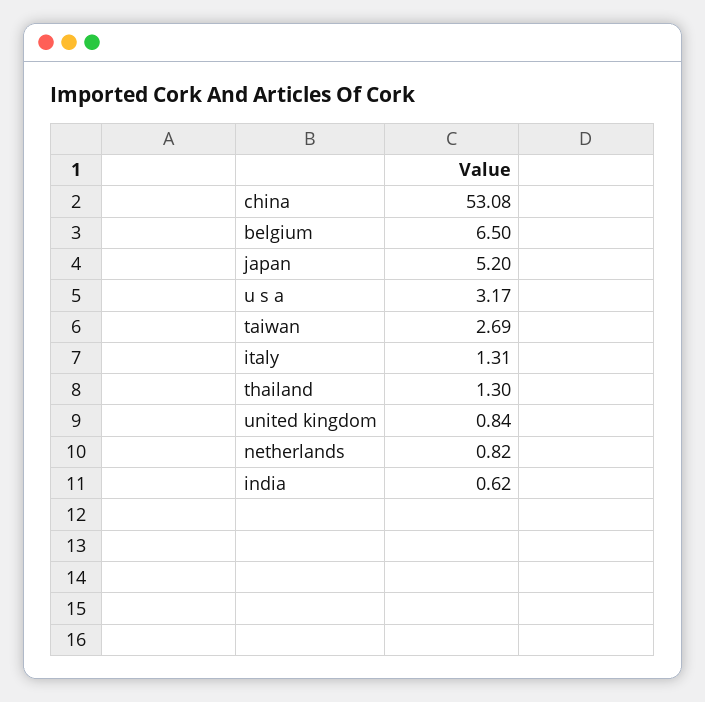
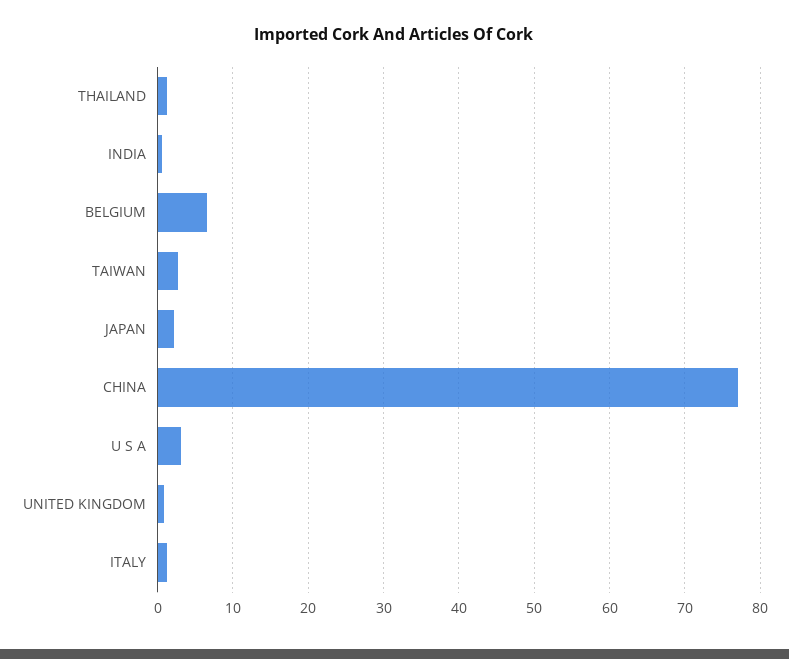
china: 53.08 -> 77
japan: 5.2 -> 2
netherlands: 0.82 -> none

